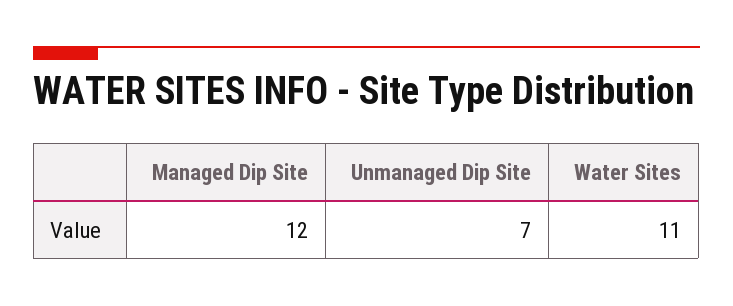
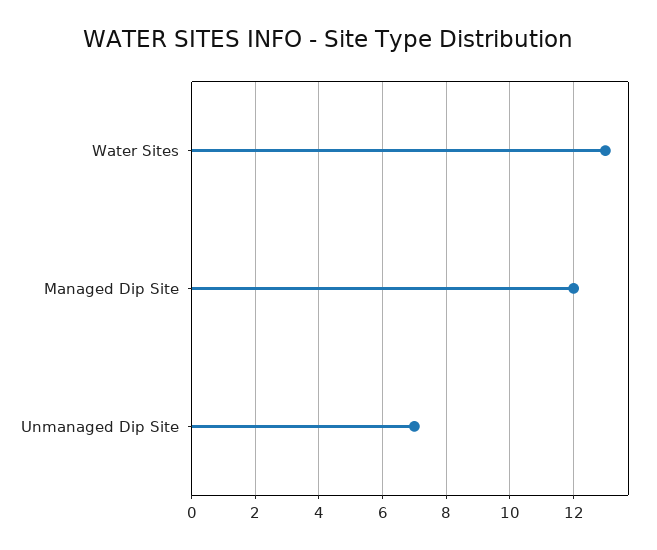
Water Sites: 11 -> 13

